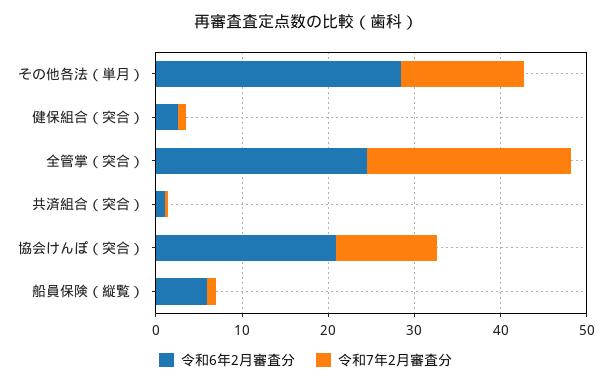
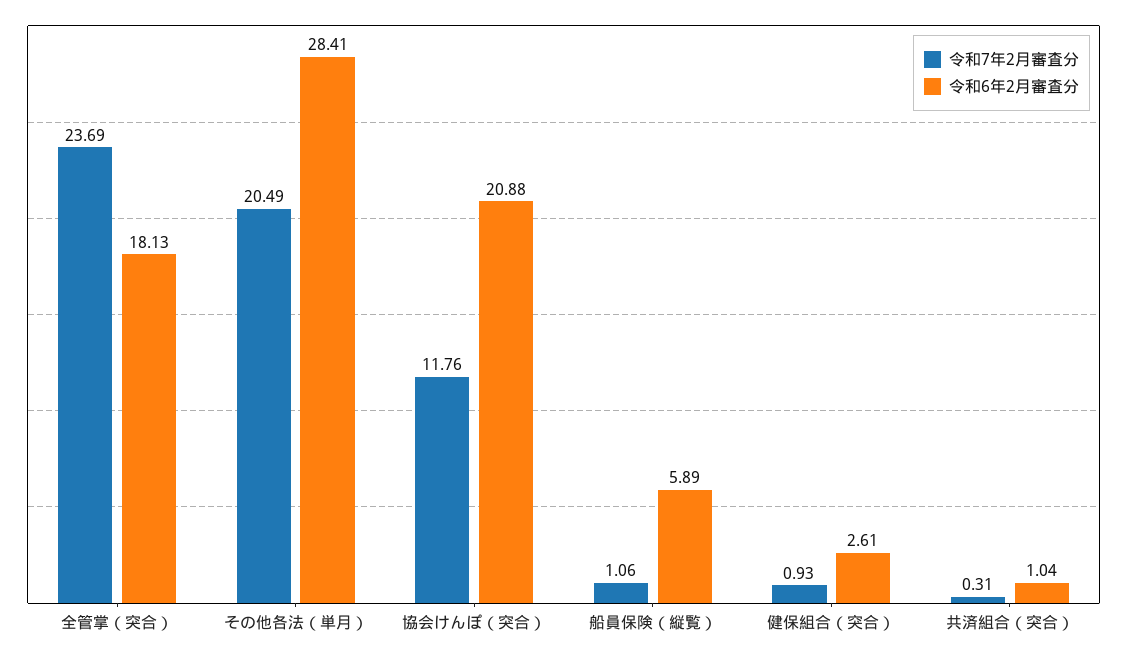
令和7年2月審査分, その他各法（単月）: 14 -> 20.49
令和6年2月審査分, 全管掌（突合）: 24 -> 18.13

